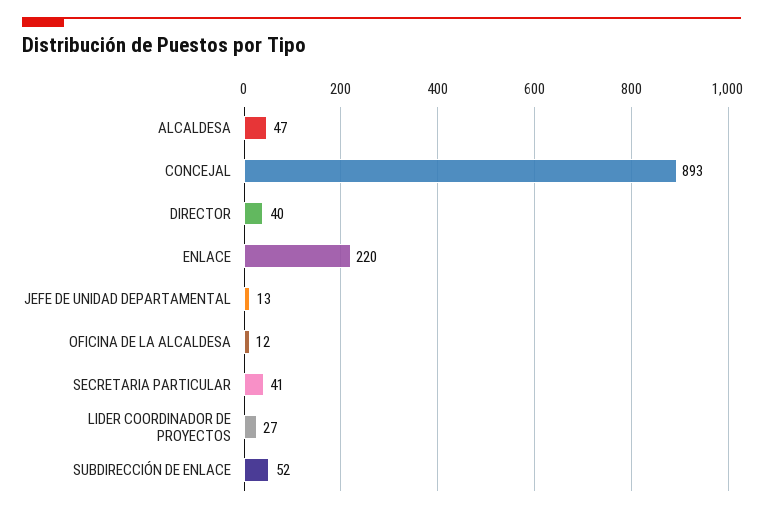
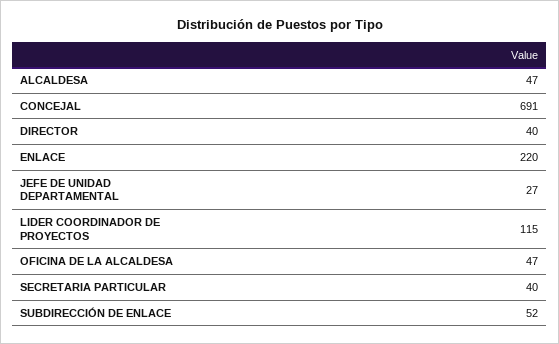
CONCEJAL: 893 -> 691
JEFE DE UNIDAD DEPARTAMENTAL: 13 -> 27
OFICINA DE LA ALCALDESA: 12 -> 47
SECRETARIA PARTICULAR: 41 -> 40
LIDER COORDINADOR DE PROYECTOS: 27 -> 115

